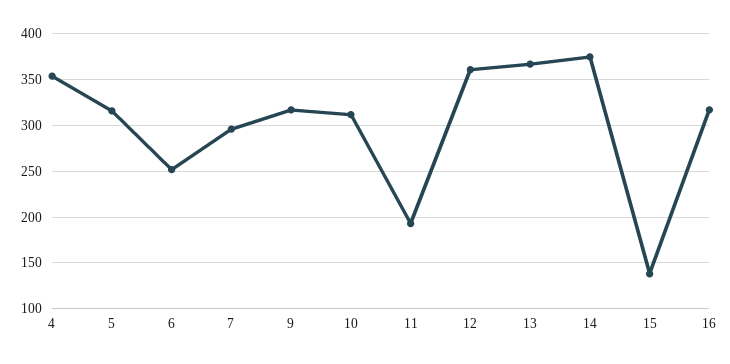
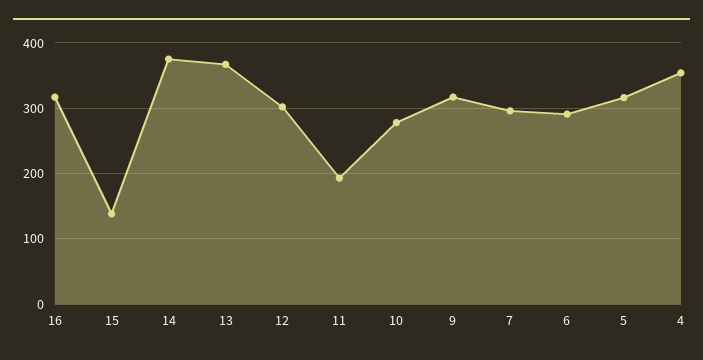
6: 250 -> 290
10: 310 -> 280
12: 360 -> 300

